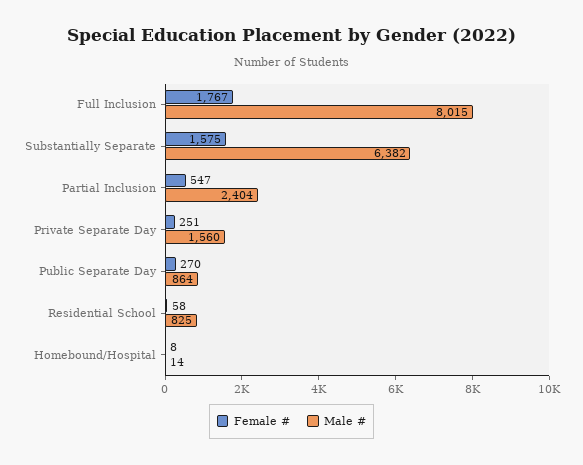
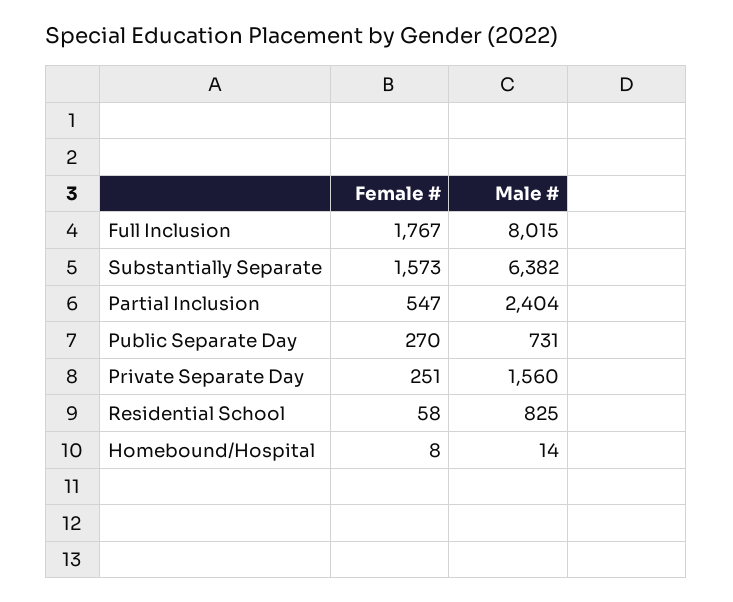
Female #, Substantially Separate: 1575 -> 1573
Male #, Public Separate Day: 864 -> 731

